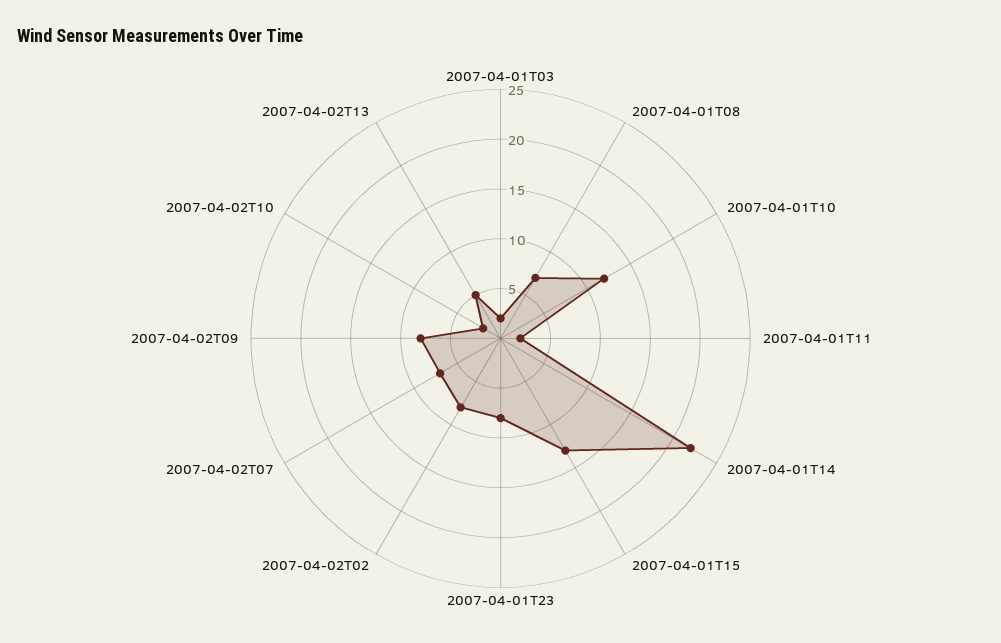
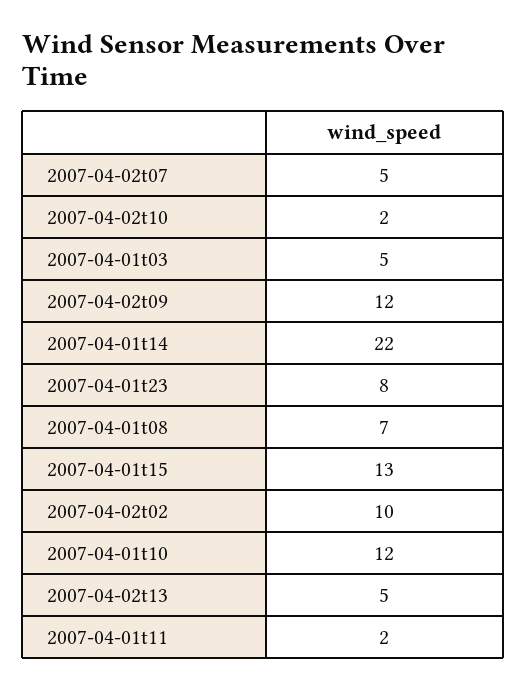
2007-04-01T03: 2 -> 5
2007-04-02T02: 8 -> 10
2007-04-02T07: 7 -> 5
2007-04-02T09: 8 -> 12

